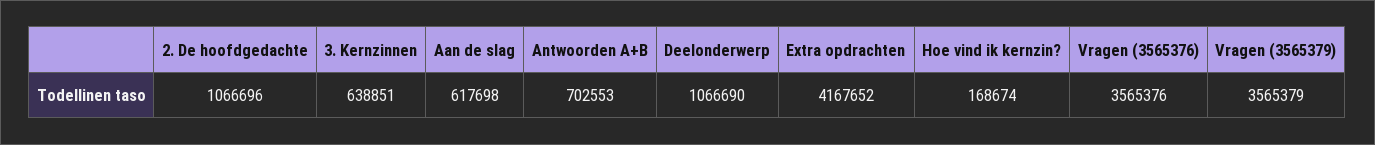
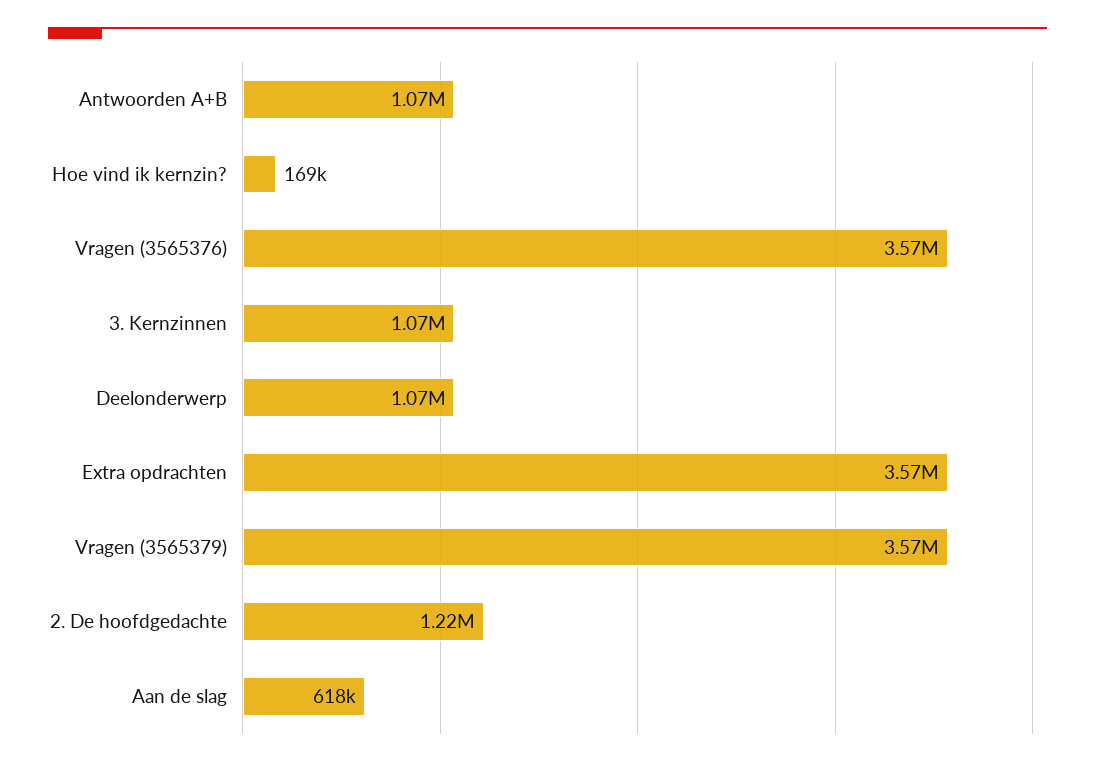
2. De hoofdgedachte: 1066696 -> 1220000
3. Kernzinnen: 638851 -> 1070000
Antwoorden A+B: 702553 -> 1070000
Extra opdrachten: 4167652 -> 3570000

